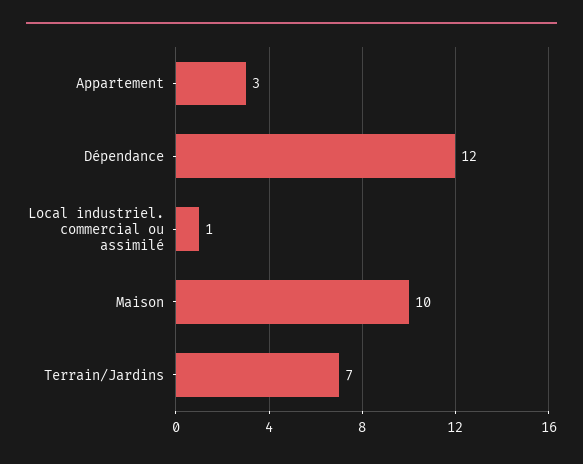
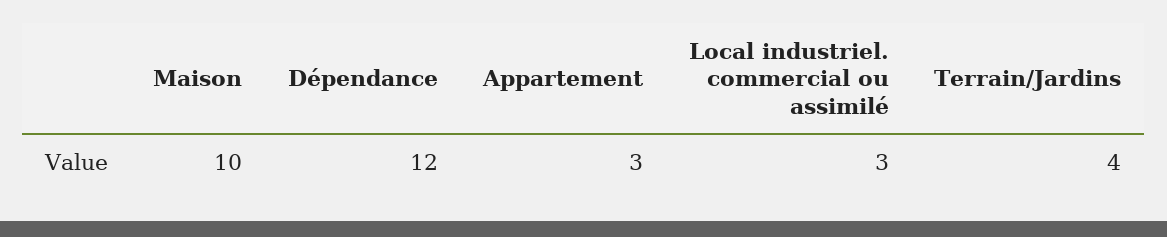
Local industriel. commercial ou assimilé: 1 -> 3
Terrain/Jardins: 7 -> 4

